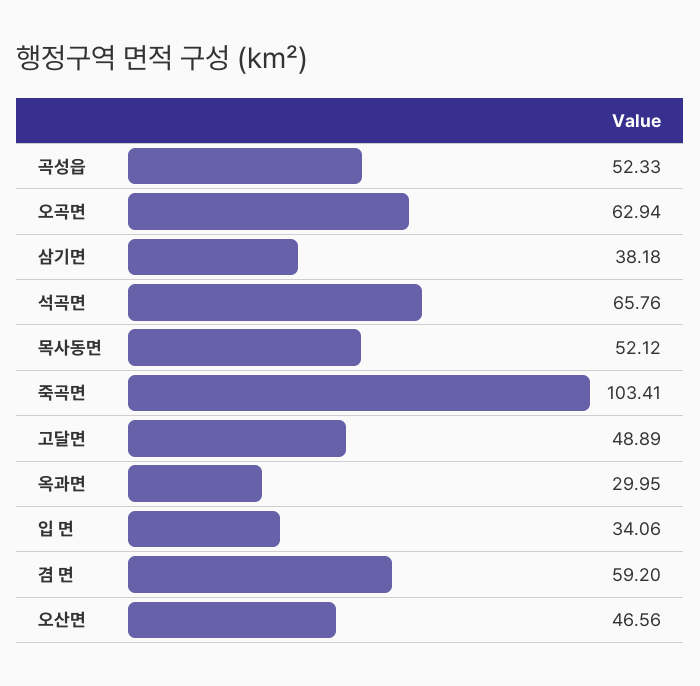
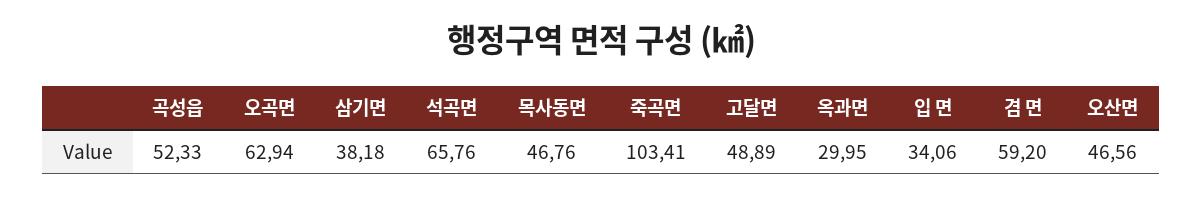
목사동면: 52.12 -> 46.76

